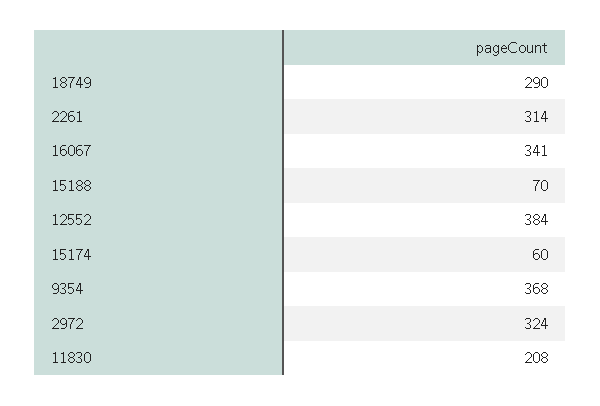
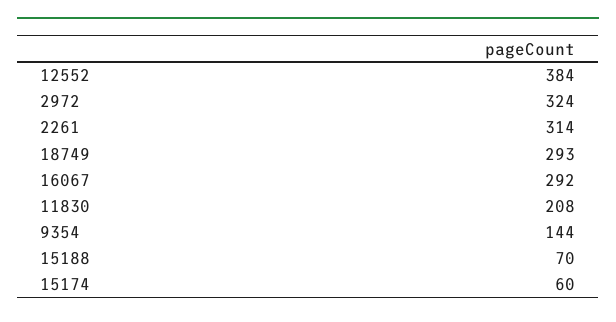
18749: 290 -> 293
16067: 341 -> 292
9354: 368 -> 144

